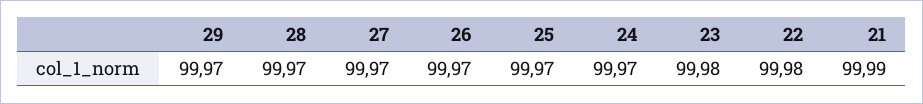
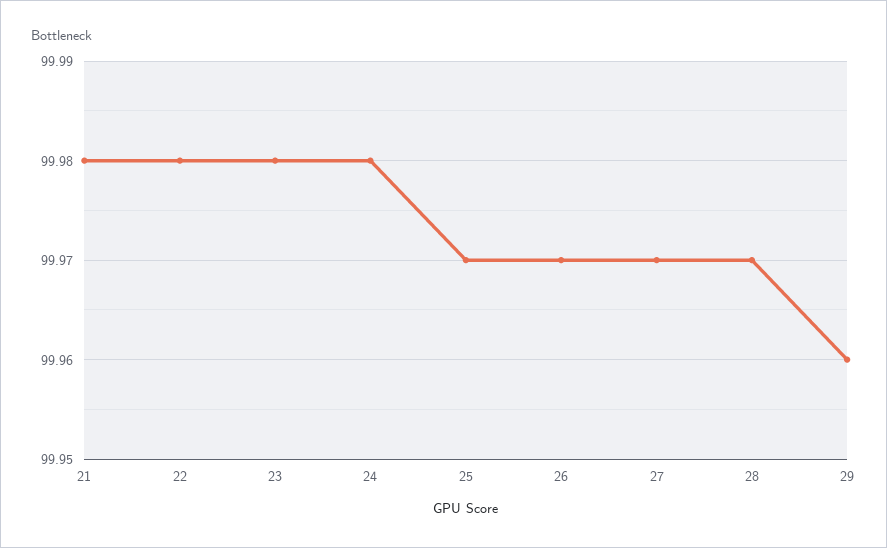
29: 99.97 -> 99.96
24: 99.97 -> 99.98
21: 99.99 -> 99.98

